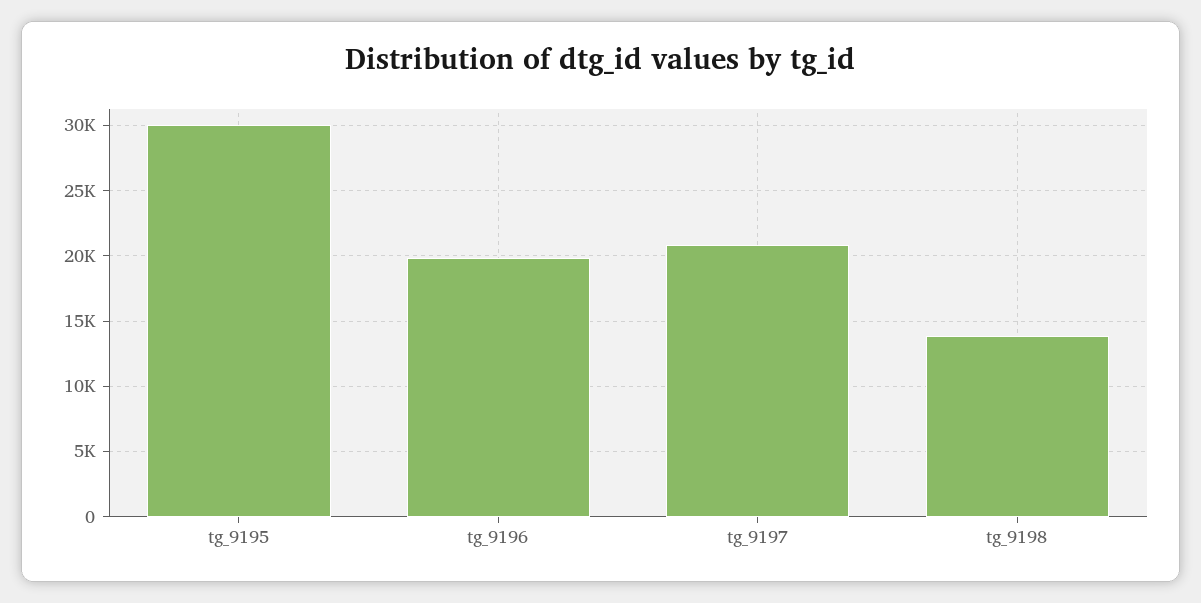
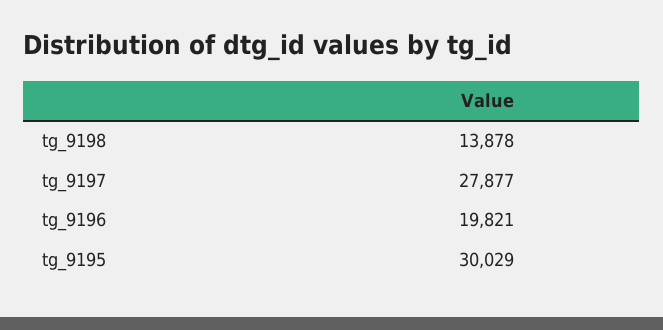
tg_9197: 21000 -> 27877

